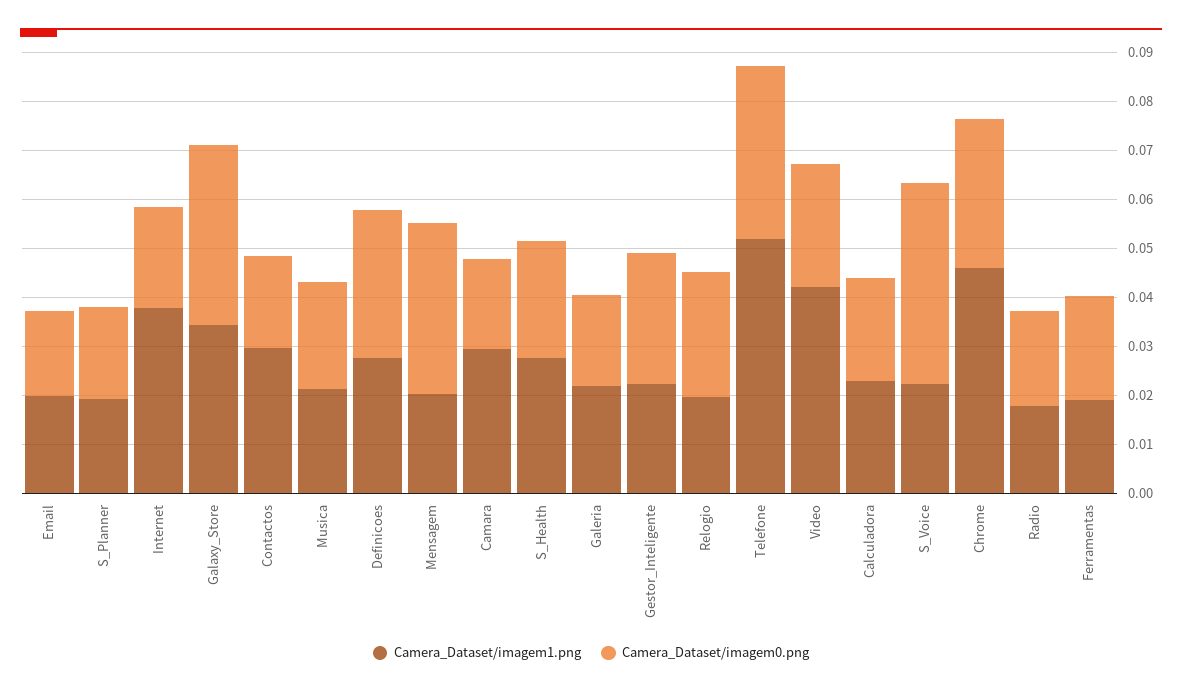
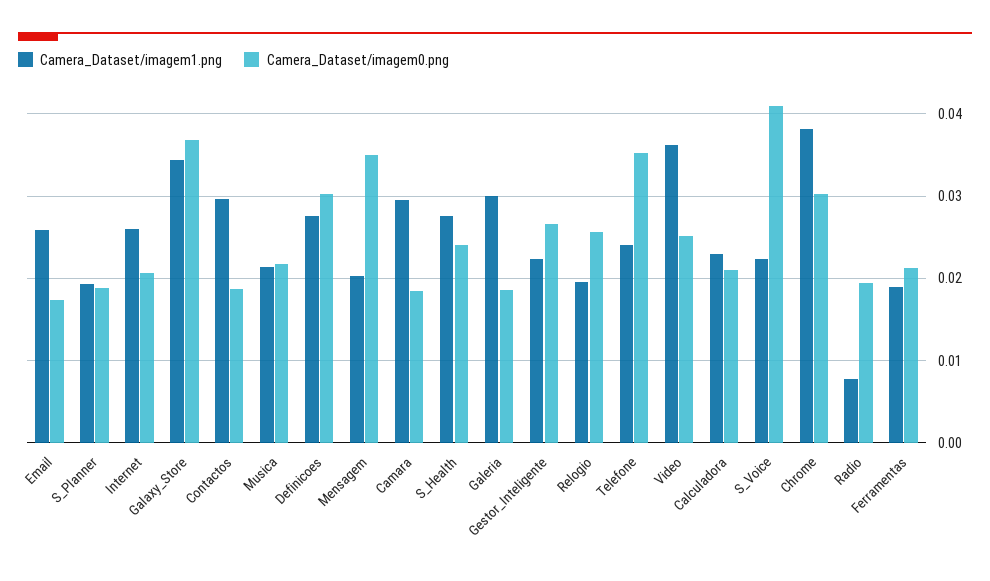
Camera_Dataset/imagem1.png, Email: 0.02 -> 0.026
Camera_Dataset/imagem1.png, Internet: 0.038 -> 0.026
Camera_Dataset/imagem1.png, Galeria: 0.022 -> 0.03
Camera_Dataset/imagem1.png, Telefone: 0.052 -> 0.024
Camera_Dataset/imagem1.png, Video: 0.042 -> 0.036
Camera_Dataset/imagem1.png, Chrome: 0.046 -> 0.038
Camera_Dataset/imagem1.png, Radio: 0.018 -> 0.008

